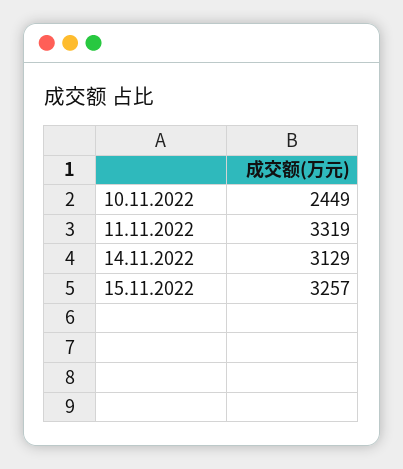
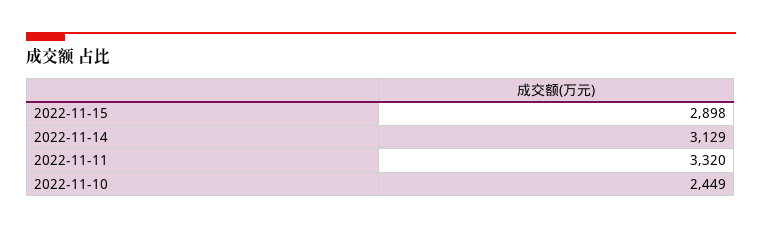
11.11.2022: 3319 -> 3320
15.11.2022: 3257 -> 2898

